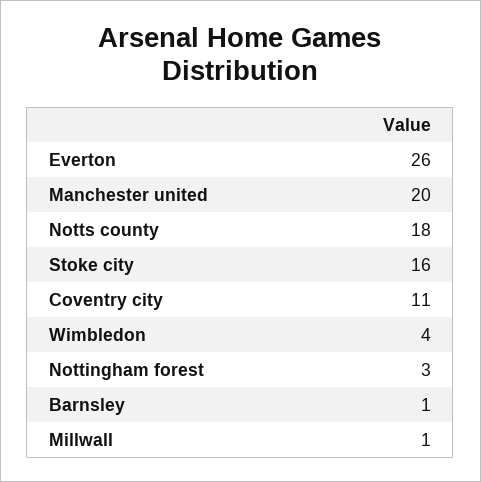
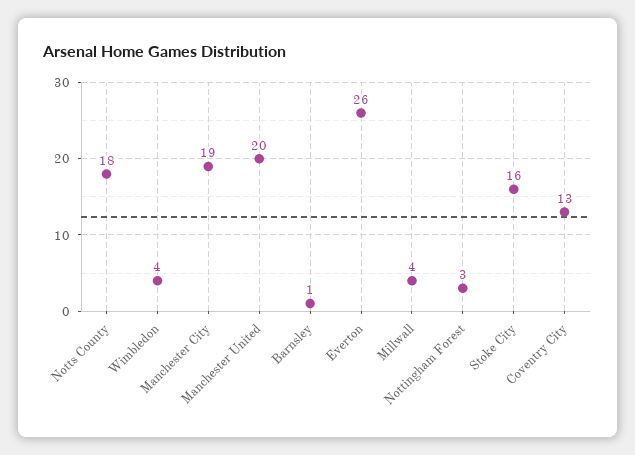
Coventry city: 11 -> 13
Millwall: 1 -> 4
Manchester City: none -> 19

